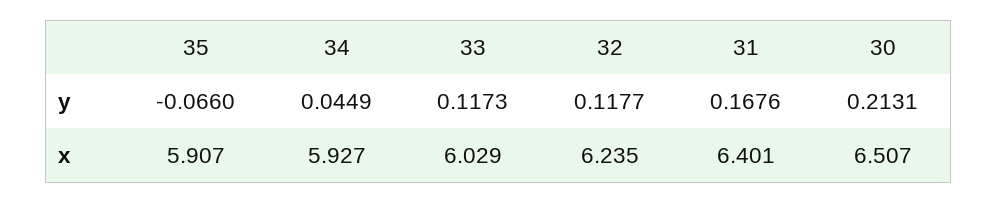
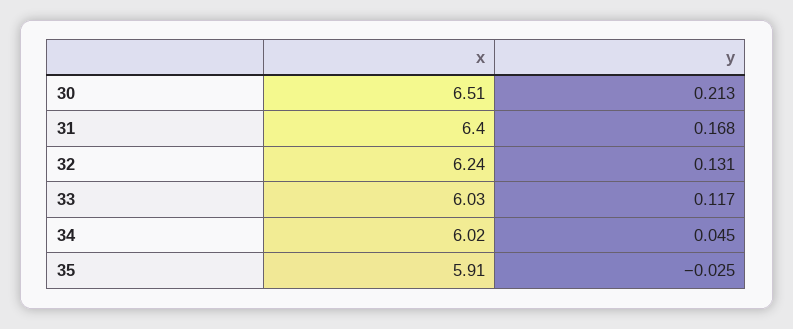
35, y: -0.066 -> -0.025
32, y: 0.1177 -> 0.131
34, x: 5.927 -> 6.02

